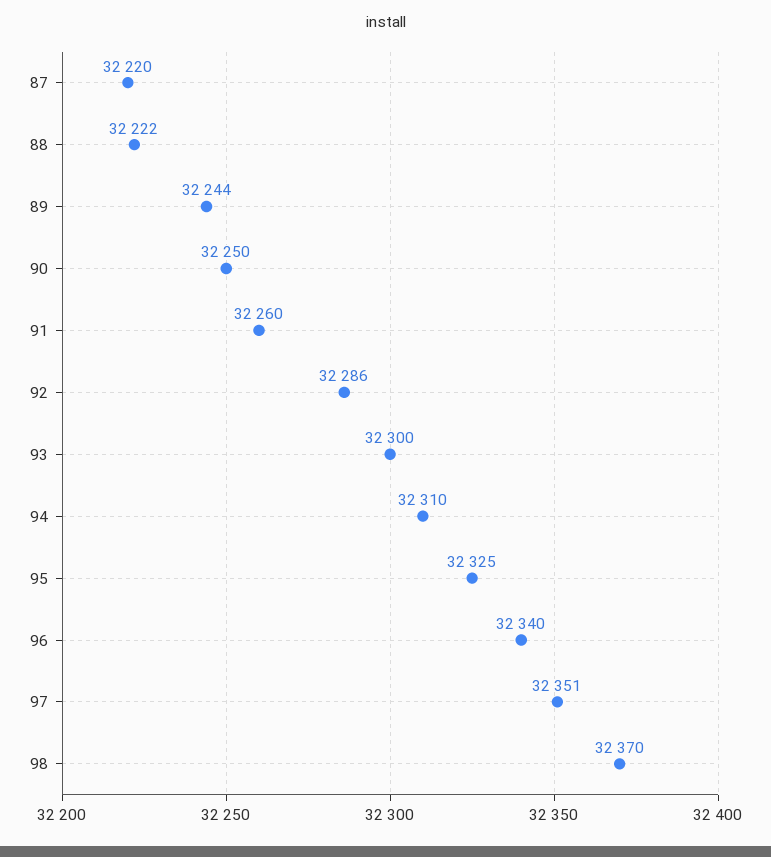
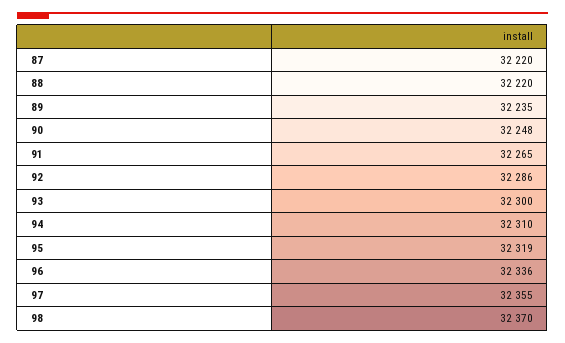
88: 32222 -> 32220
89: 32244 -> 32235
90: 32250 -> 32248
91: 32260 -> 32265
95: 32325 -> 32319
96: 32340 -> 32336
97: 32351 -> 32355

